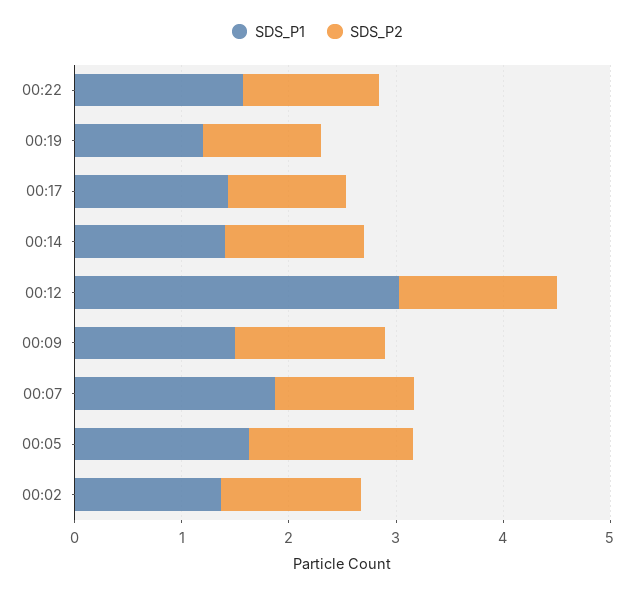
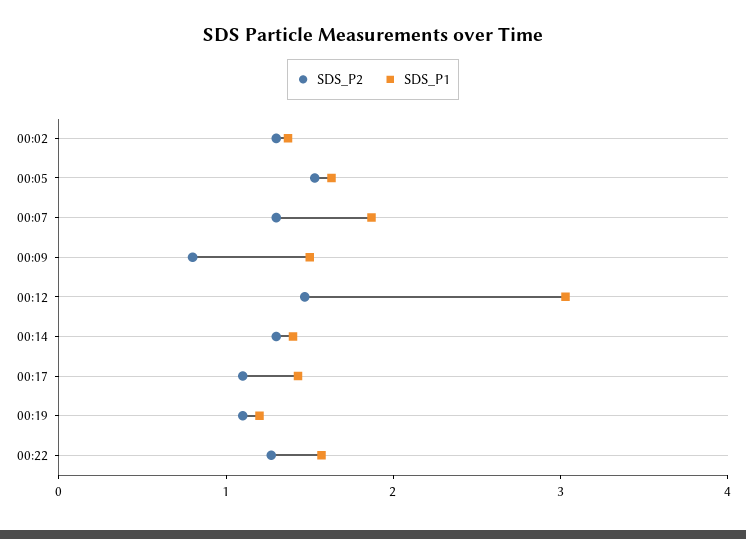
SDS_P2, 00:09: 1.4 -> 0.8

